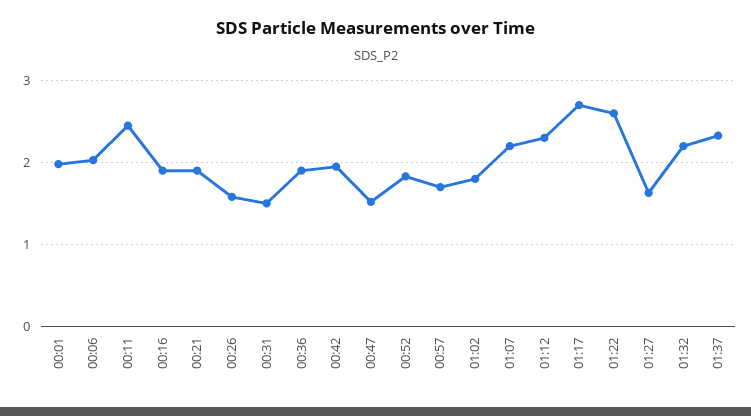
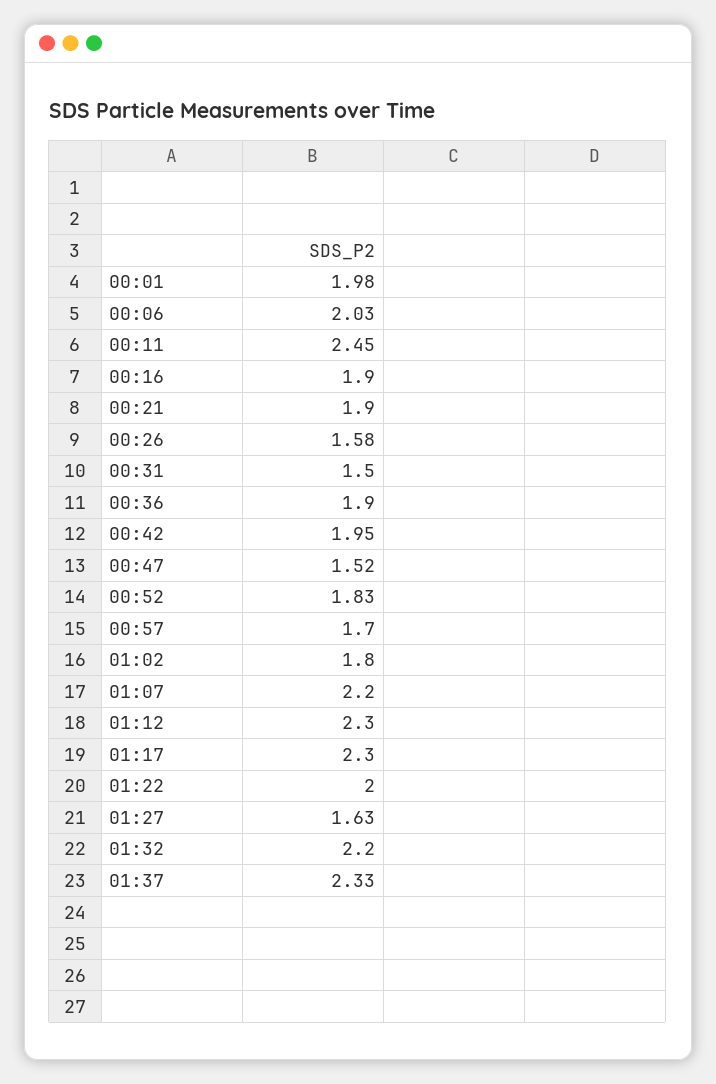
01:17: 2.7 -> 2.3
01:22: 2.6 -> 2

